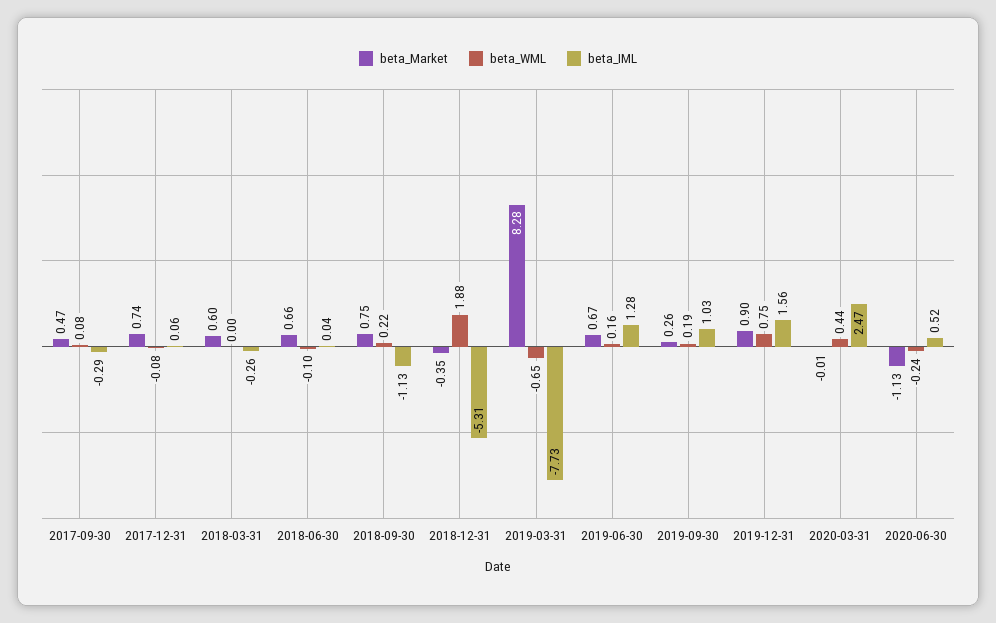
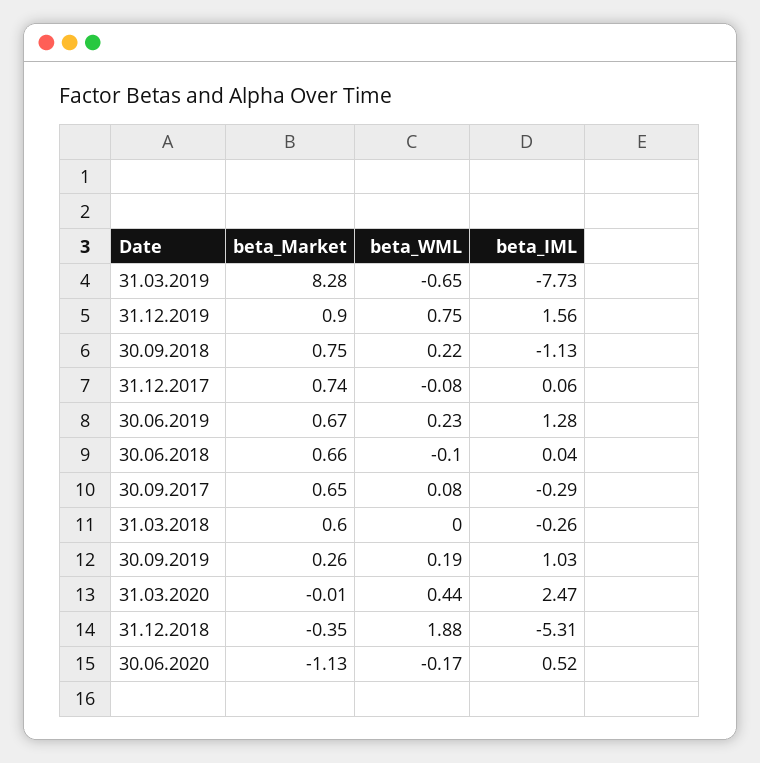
beta_Market, 2017-09-30: 0.47 -> 0.65
beta_WML, 2019-06-30: 0.16 -> 0.23
beta_WML, 2020-06-30: -0.24 -> -0.17

